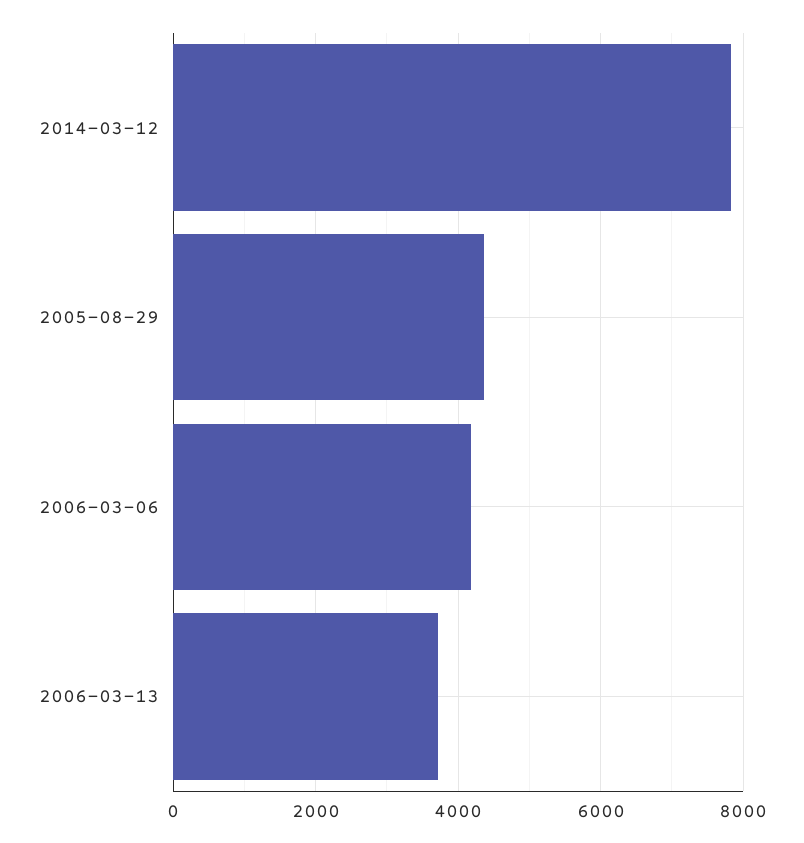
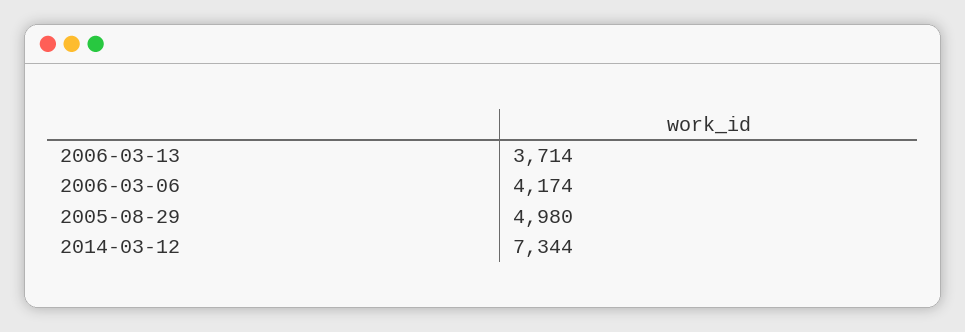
2014-03-12: 7800 -> 7344
2005-08-29: 4400 -> 4980

